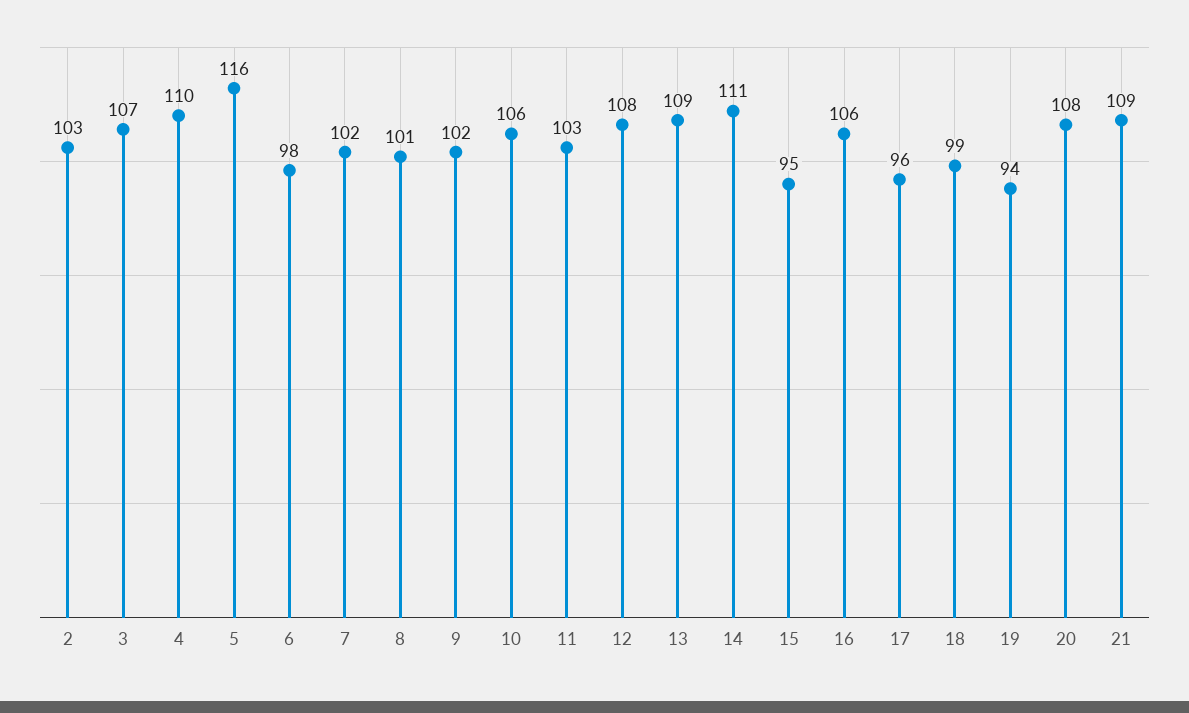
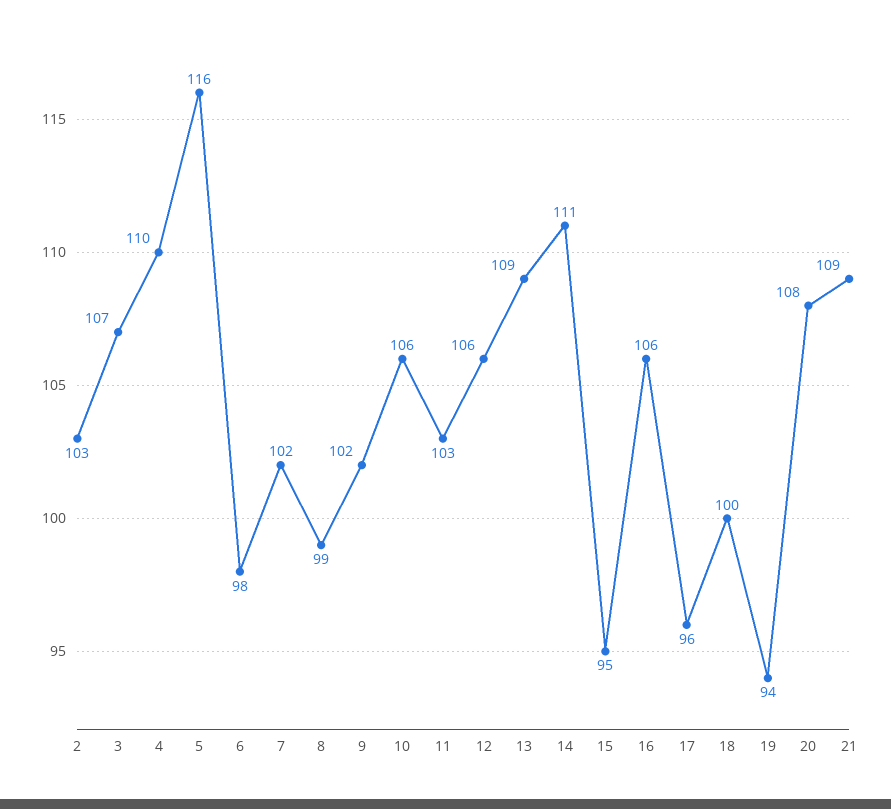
8: 101 -> 99
12: 108 -> 106
18: 99 -> 100

